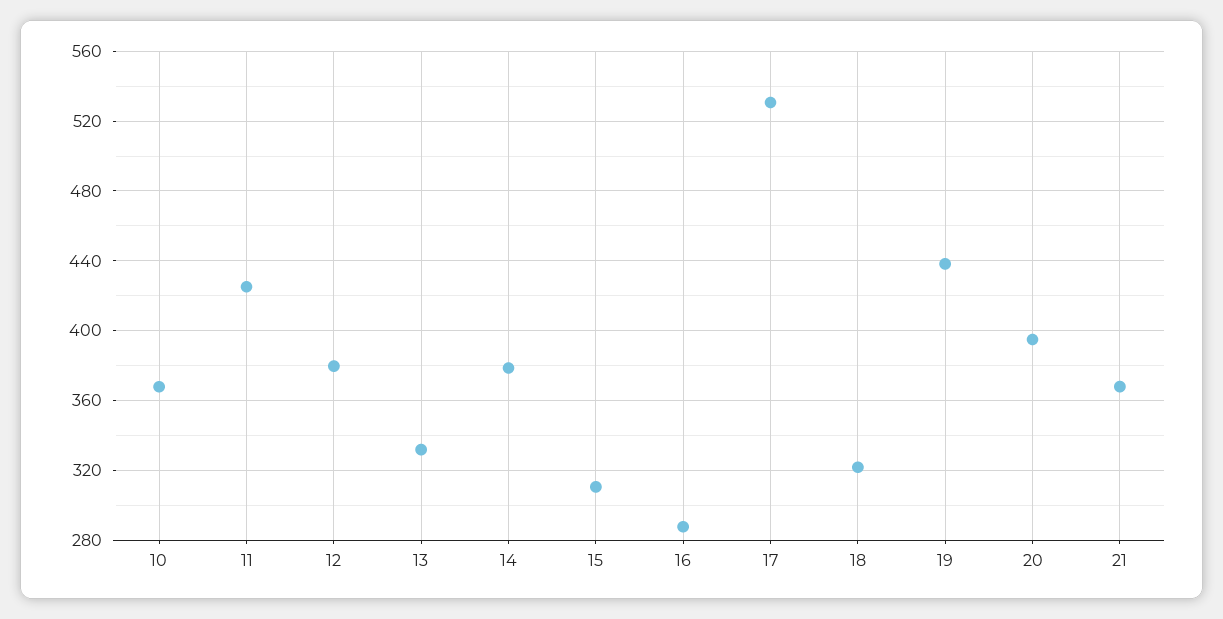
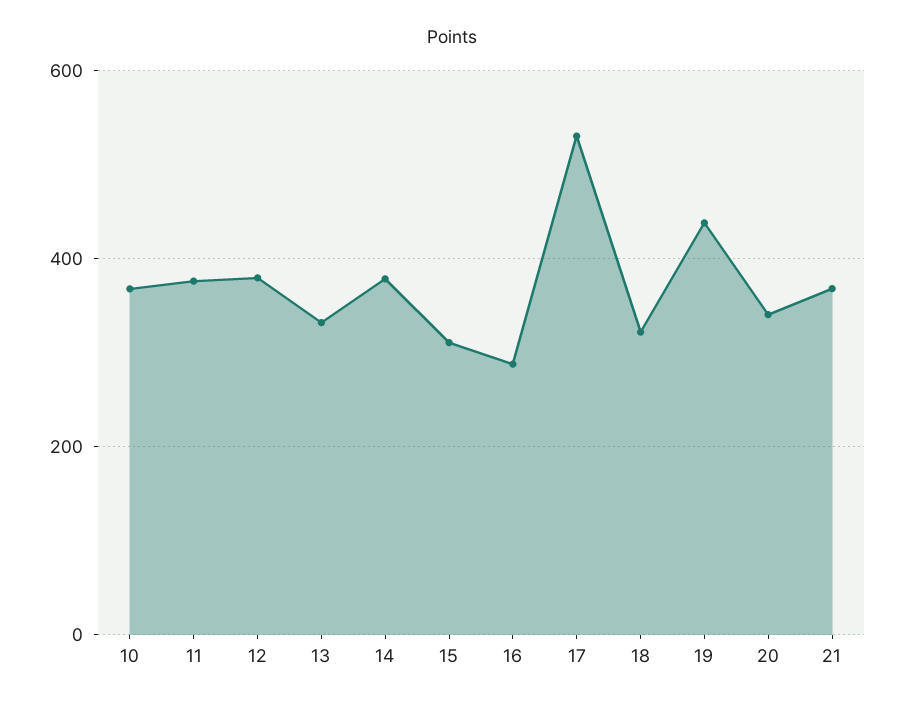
11: 425 -> 380
20: 395 -> 340

